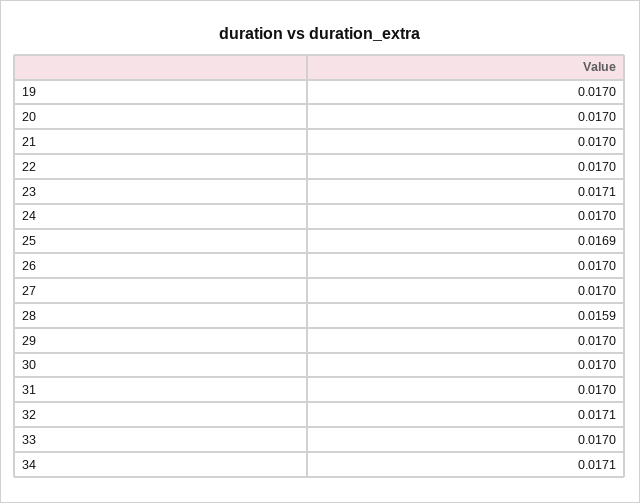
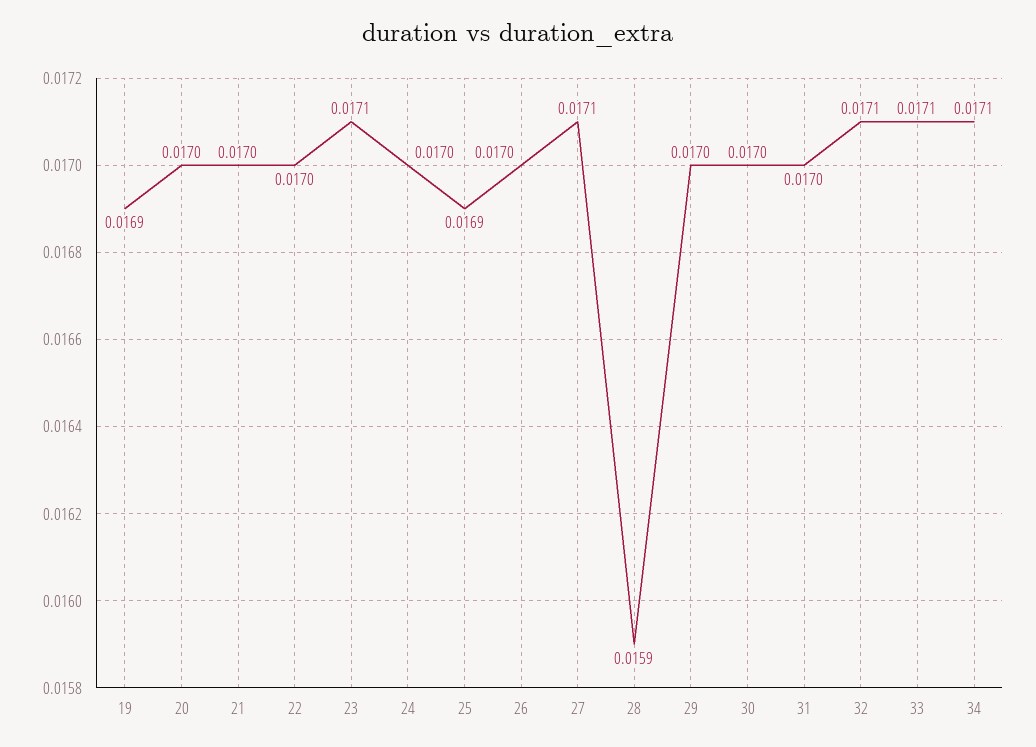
19: 0.017 -> 0.0169
27: 0.017 -> 0.0171
33: 0.017 -> 0.0171

